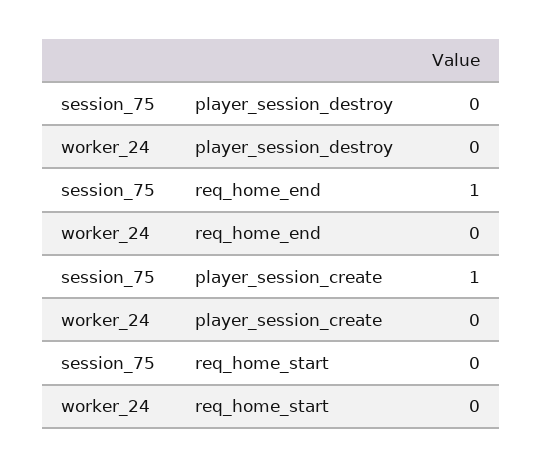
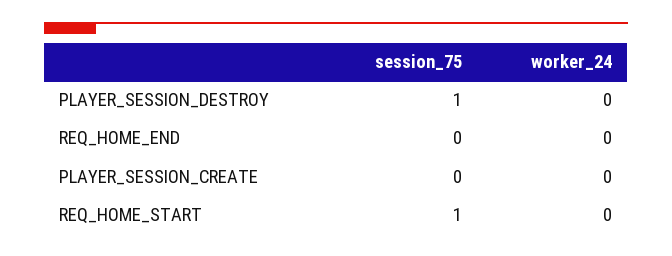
session_75, player_session_destroy: 0 -> 1
session_75, req_home_end: 1 -> 0
session_75, player_session_create: 1 -> 0
session_75, req_home_start: 0 -> 1

